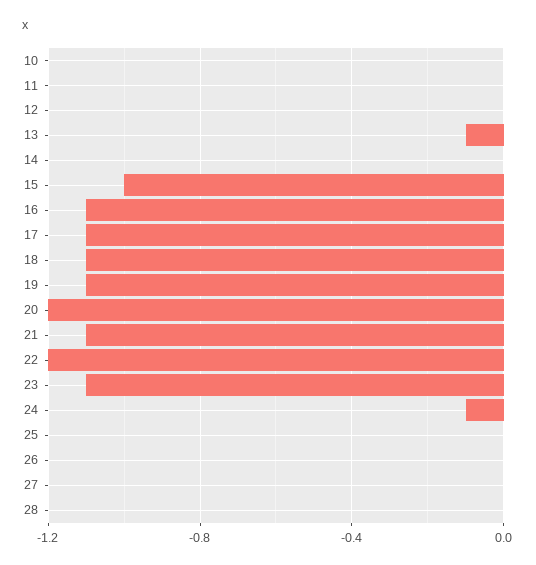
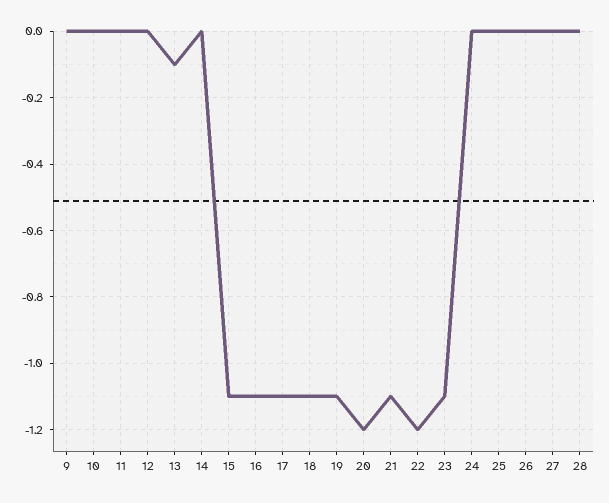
15: -1 -> -1.1
24: -0.1 -> 0
9: none -> 0

